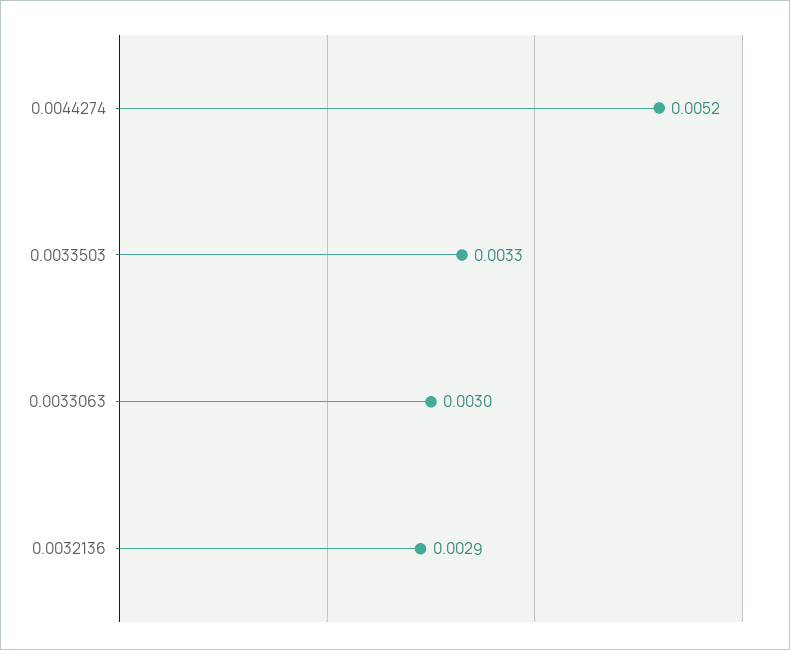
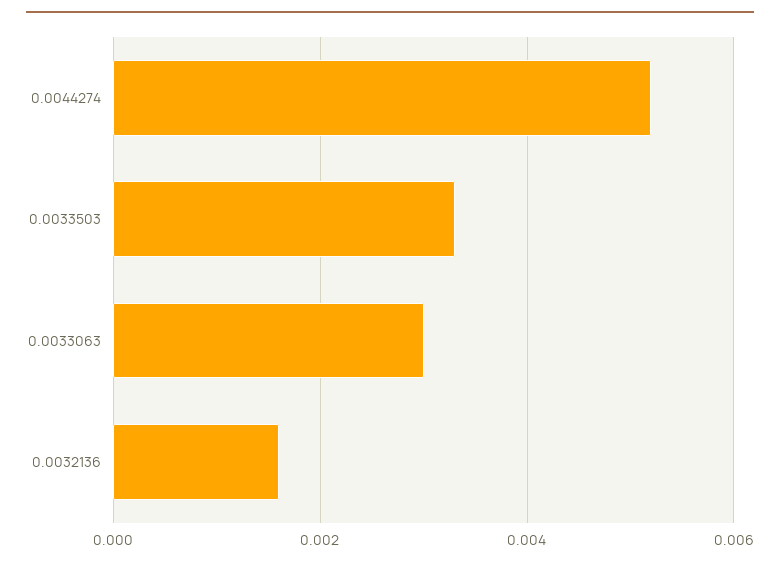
0.0032136: 0.0029 -> 0.0015

